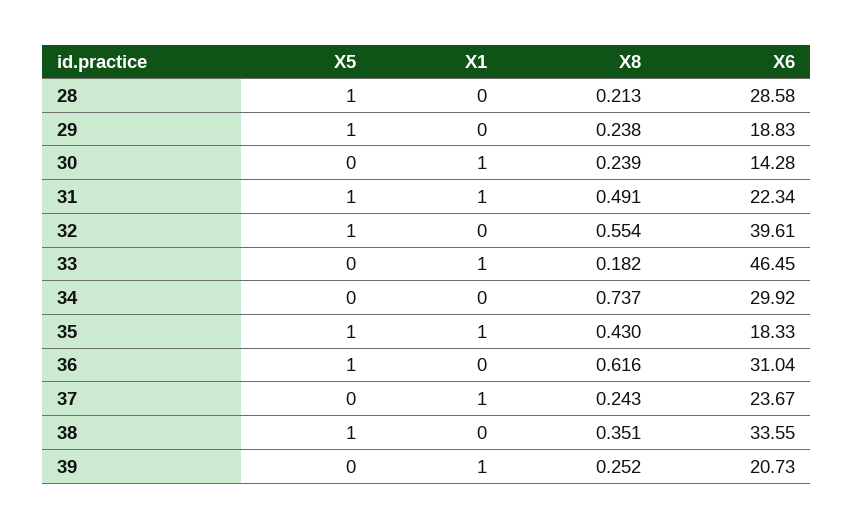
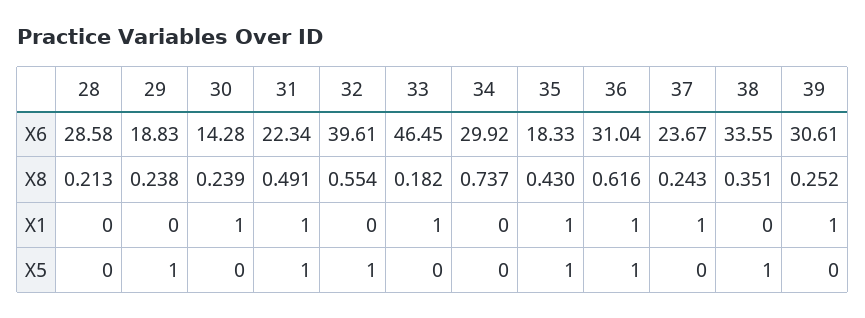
X5, 28: 1 -> 0
X1, 36: 0 -> 1
X6, 39: 20.73 -> 30.61

